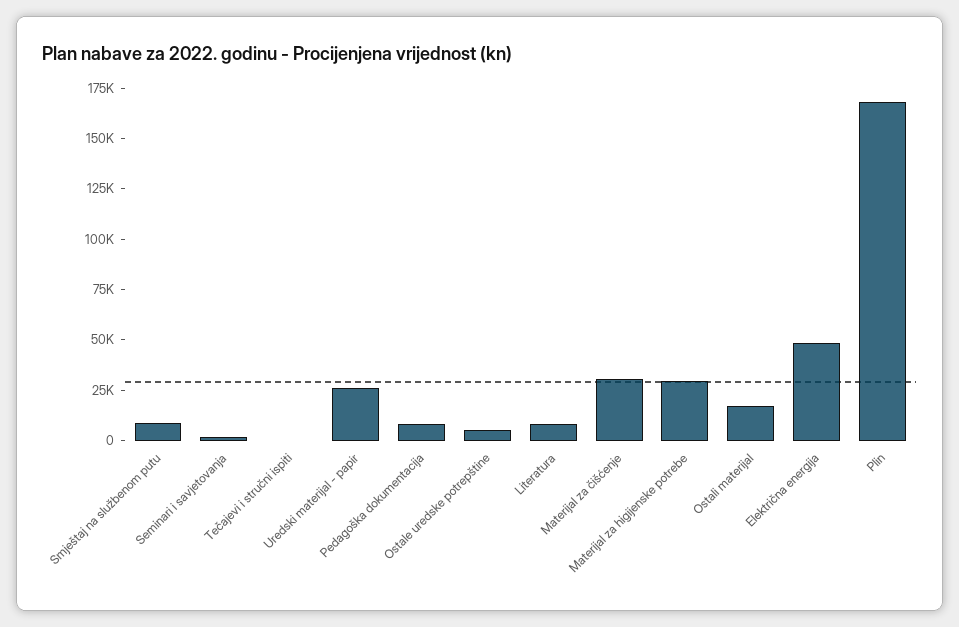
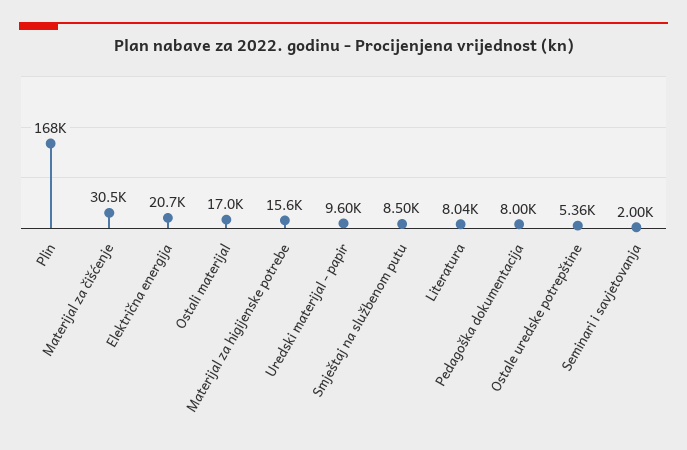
Tečajevi i stručni ispiti: 0 -> none
Uredski materijal - papir: 25000 -> 9600
Materijal za higijenske potrebe: 30000 -> 15600
Električna energija: 50000 -> 20700

